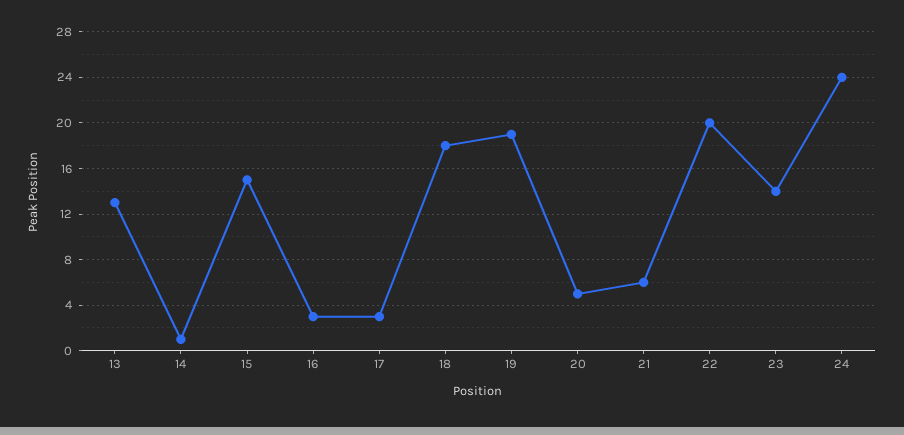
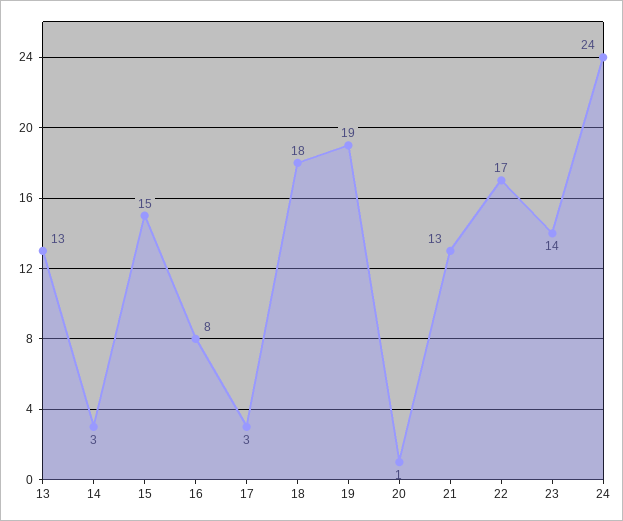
14: 1 -> 3
16: 3 -> 8
20: 5 -> 1
21: 6 -> 13
22: 20 -> 17

